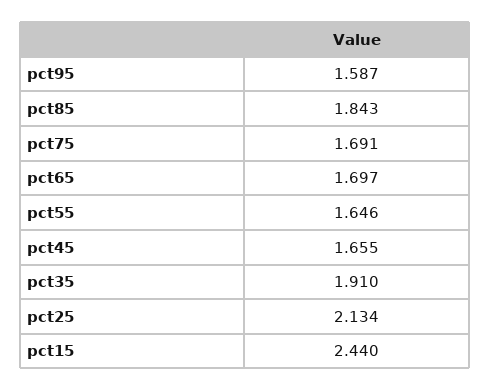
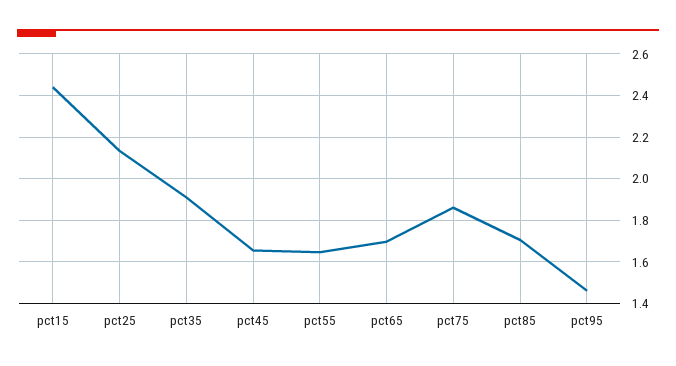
pct95: 1.587 -> 1.45
pct85: 1.843 -> 1.7
pct75: 1.691 -> 1.85

